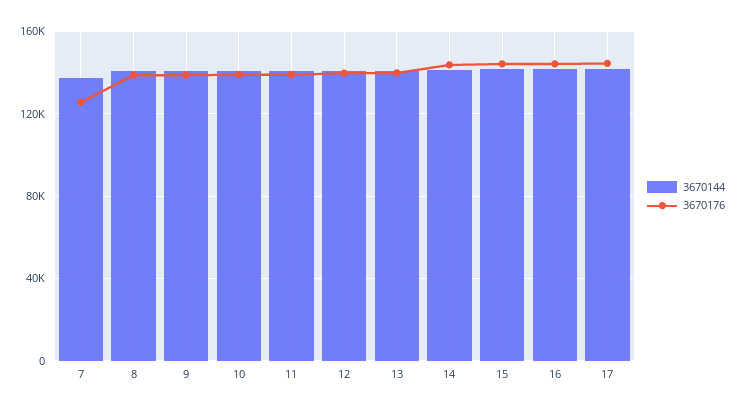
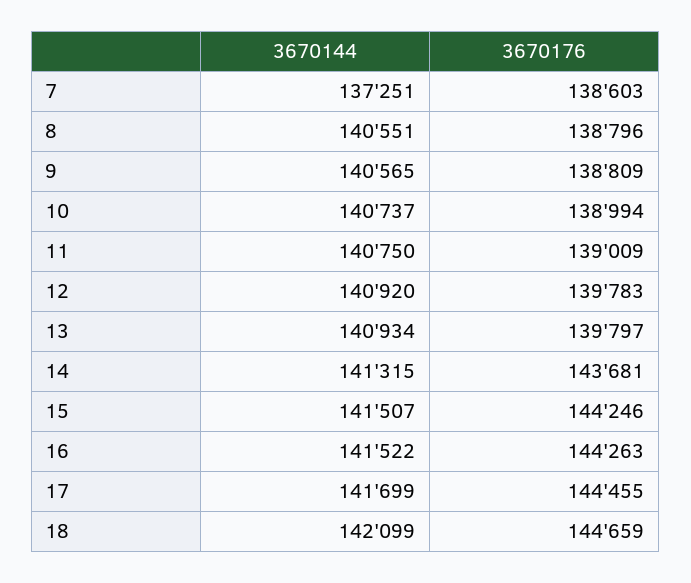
3670176, 7: 125000 -> 138603
3670144, 18: none -> 142099
3670176, 18: none -> 144659

